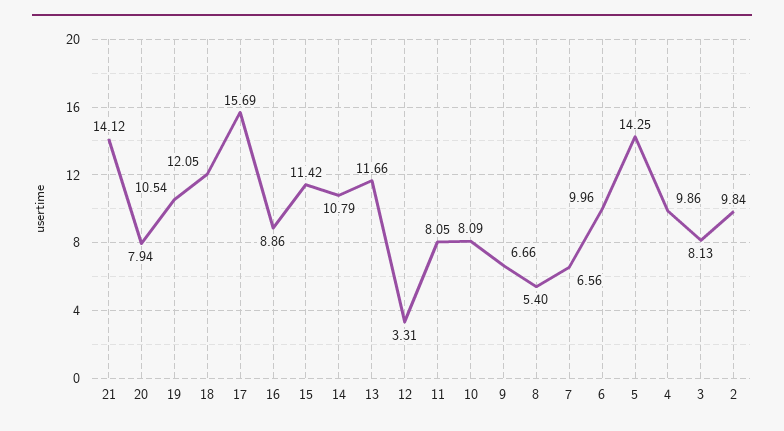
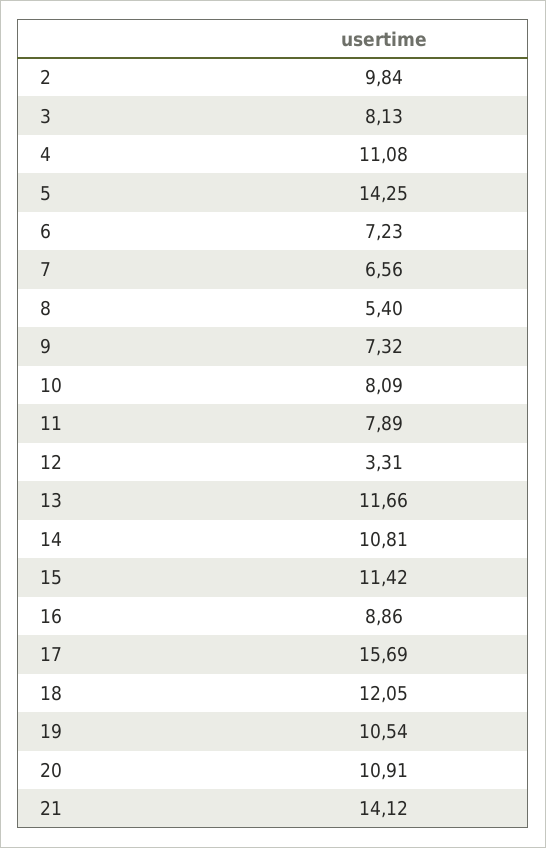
20: 7.94 -> 10.91
14: 10.79 -> 10.81
11: 8.05 -> 7.89
9: 6.66 -> 7.32
6: 9.96 -> 7.23
4: 9.86 -> 11.08

